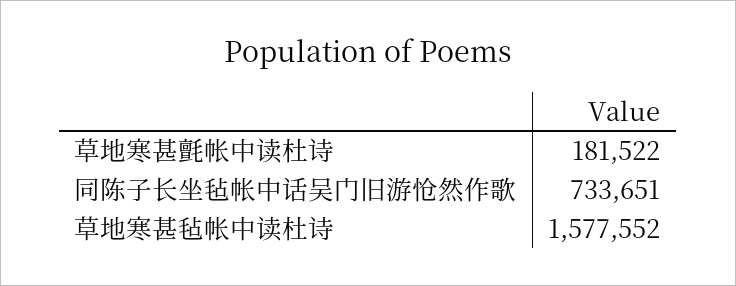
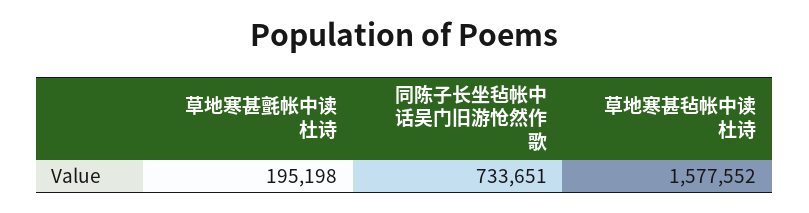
草地寒甚氈帐中读杜诗: 181522 -> 195198

